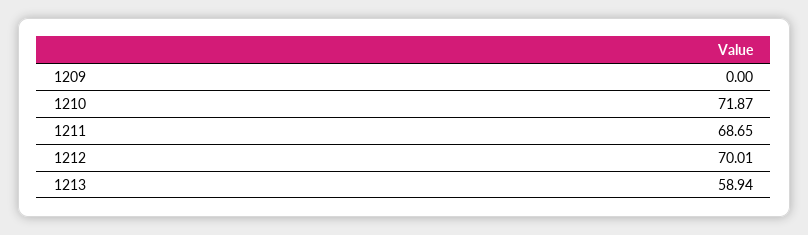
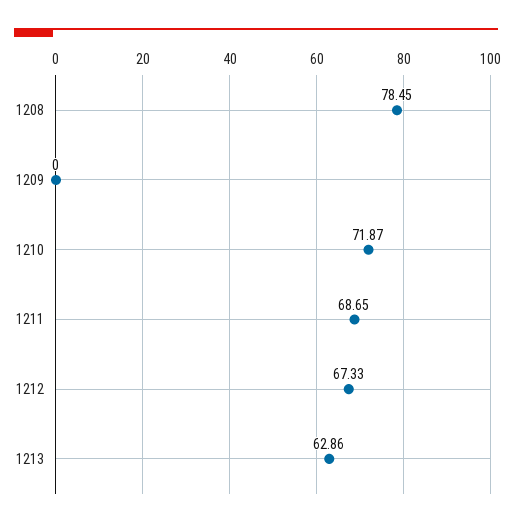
1212: 70.01 -> 67.33
1213: 58.94 -> 62.86
1208: none -> 78.45

